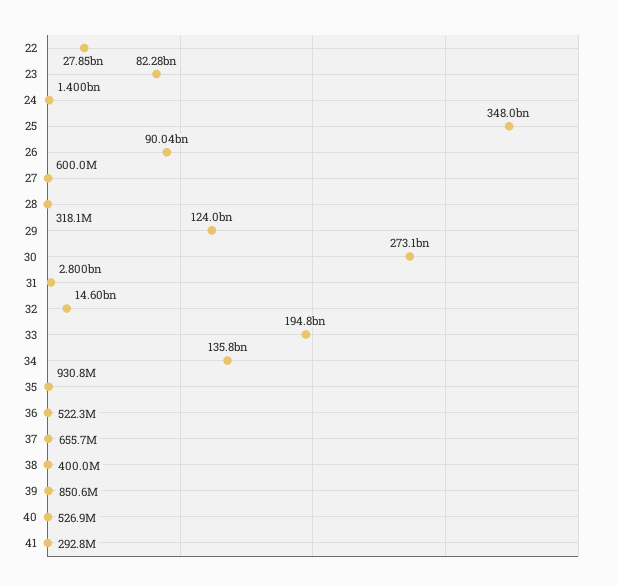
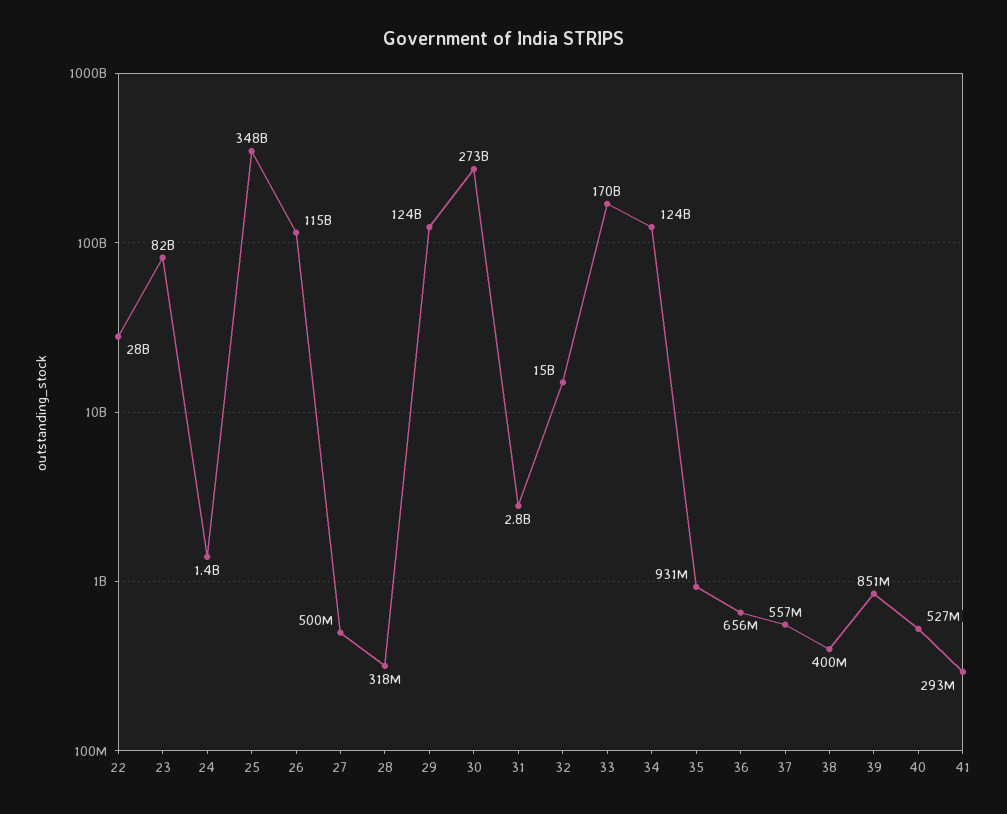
26: 90040000000 -> 115000000000
27: 600000000 -> 500000000
33: 194800000000 -> 170000000000
34: 135800000000 -> 124000000000
36: 522300000 -> 656000000
37: 655700000 -> 557000000

